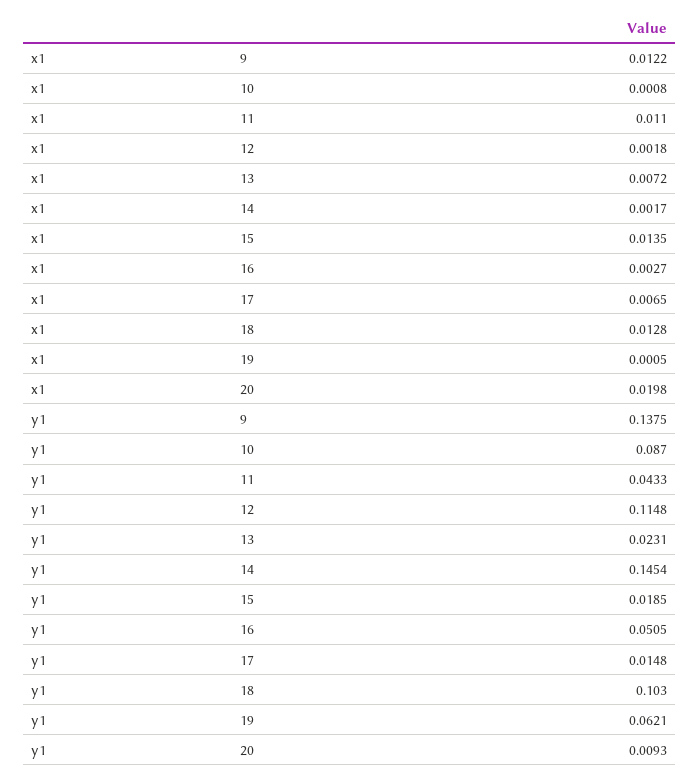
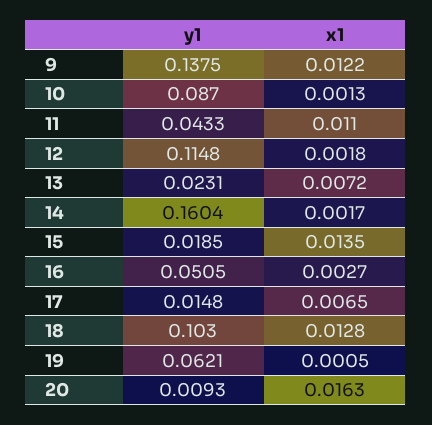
x1, 10: 0.0008 -> 0.0013
x1, 20: 0.0198 -> 0.0163
y1, 14: 0.1454 -> 0.1604

